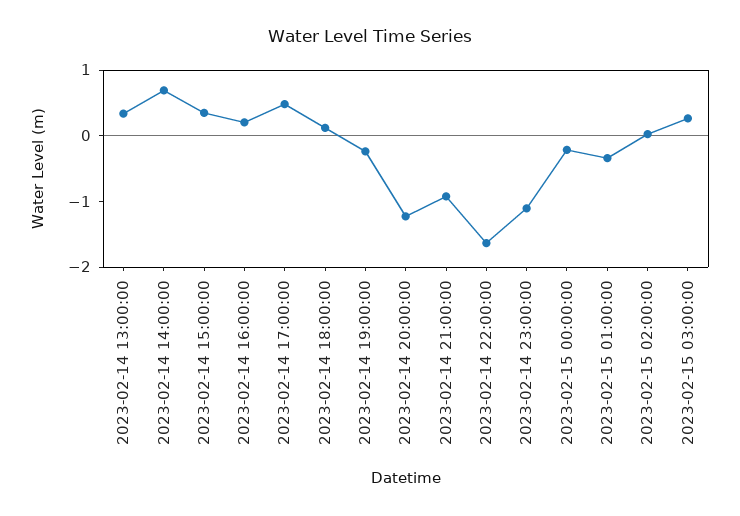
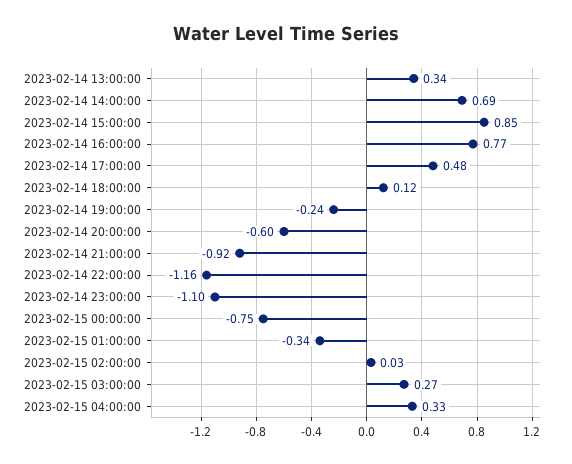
2023-02-14 15:00:00: 0.4 -> 0.85
2023-02-14 16:00:00: 0.2 -> 0.77
2023-02-14 20:00:00: -1.2 -> -0.6
2023-02-14 22:00:00: -1.6 -> -1.16
2023-02-15 00:00:00: -0.2 -> -0.75
2023-02-15 04:00:00: none -> 0.33

